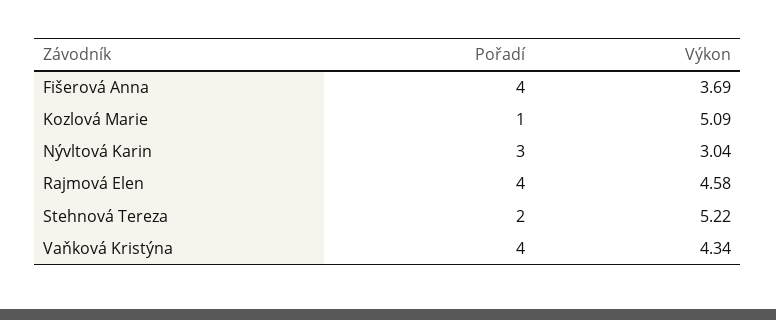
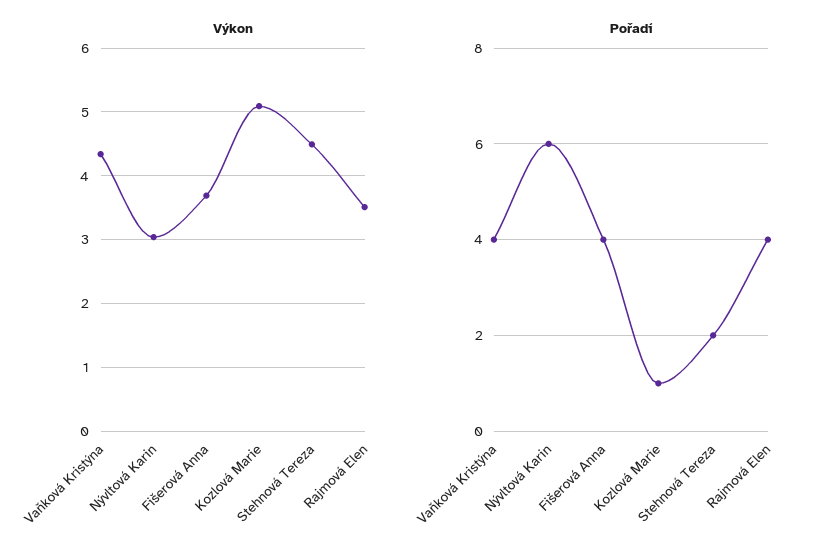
Pořadí, Nývltová Karin: 3 -> 6
Výkon, Rajmová Elen: 4.58 -> 3.5
Výkon, Stehnová Tereza: 5.22 -> 4.5

